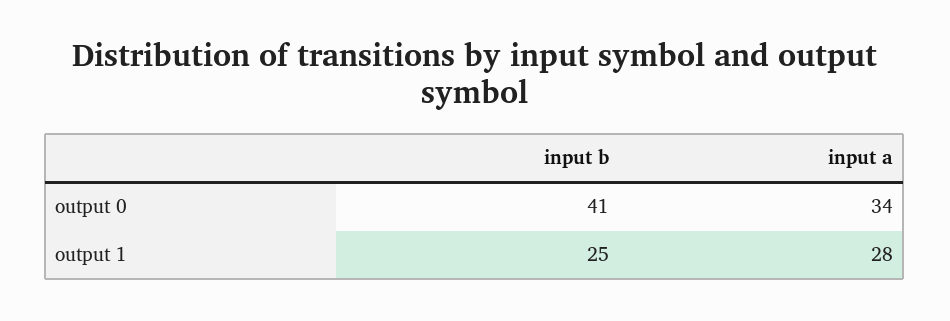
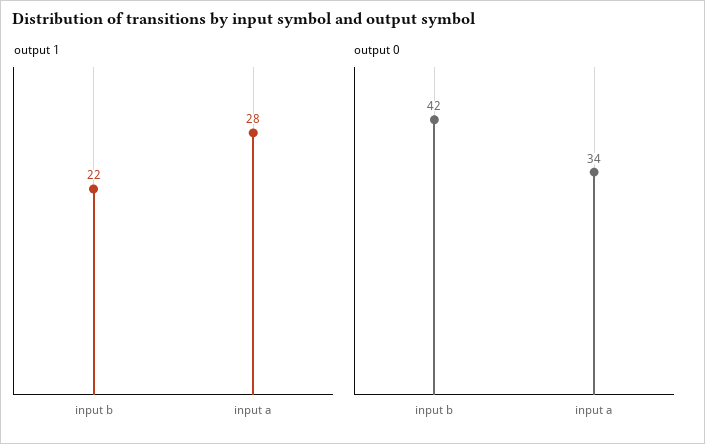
output 0, input b: 41 -> 42
output 1, input b: 25 -> 22

